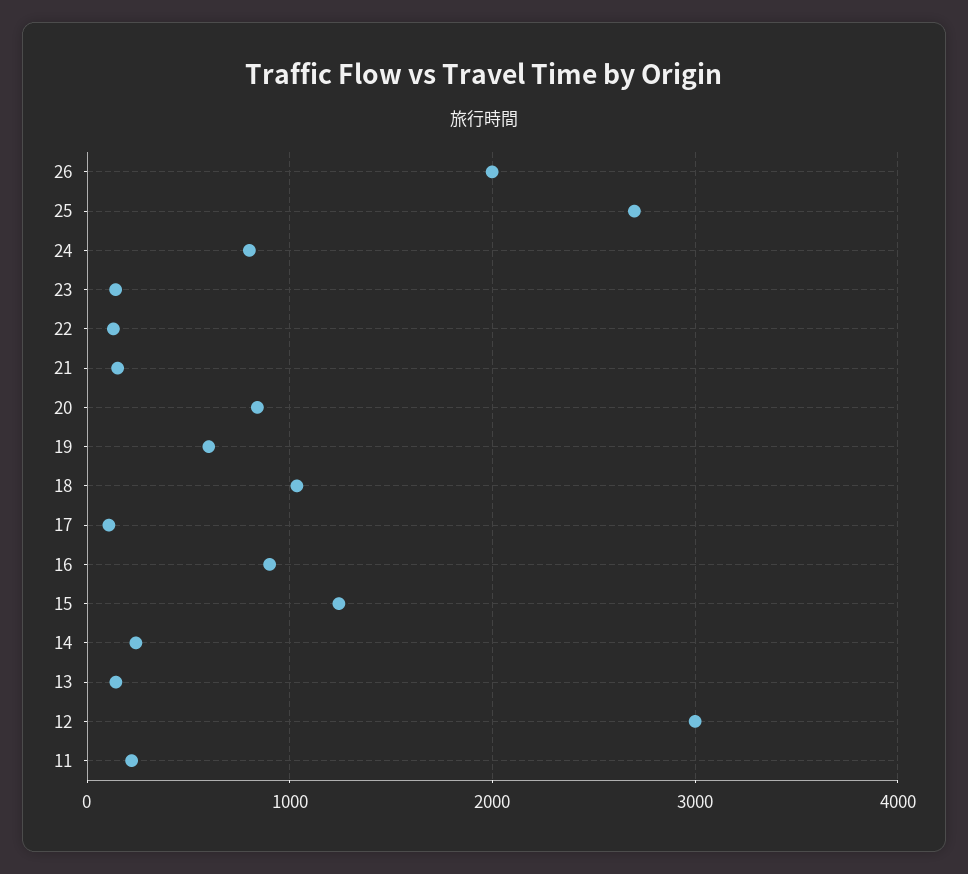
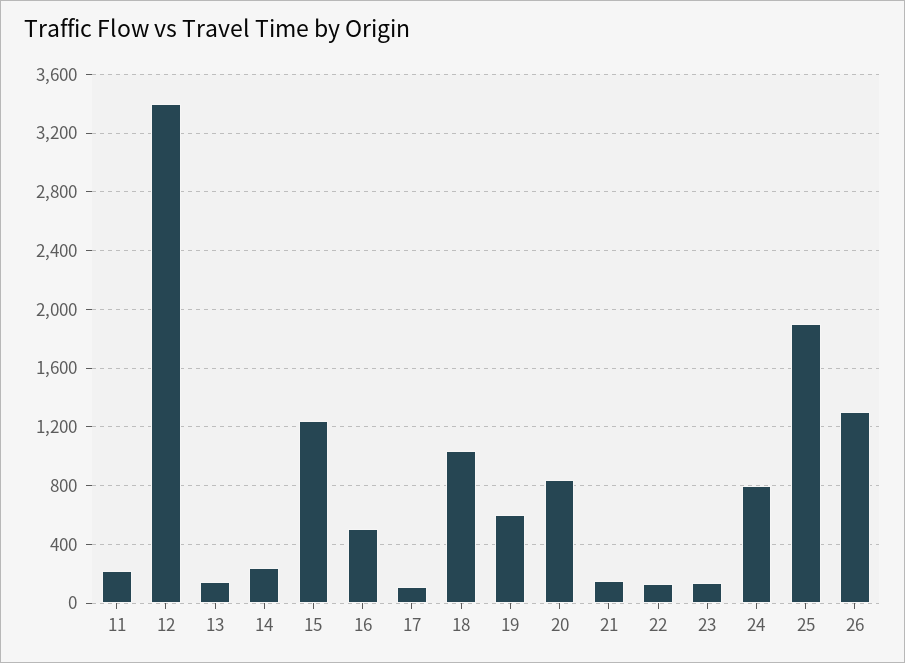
26: 2000 -> 1300
25: 2700 -> 1900
16: 900 -> 500
12: 3000 -> 3400

